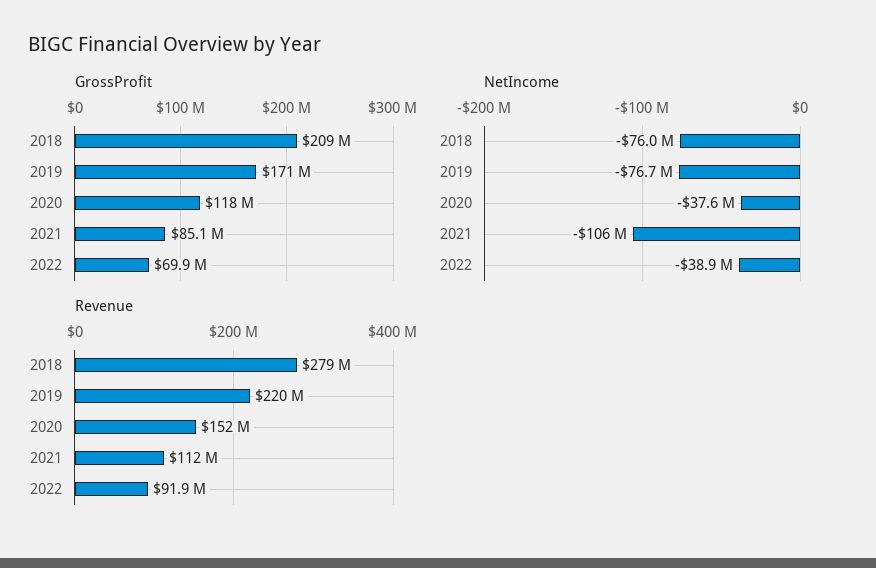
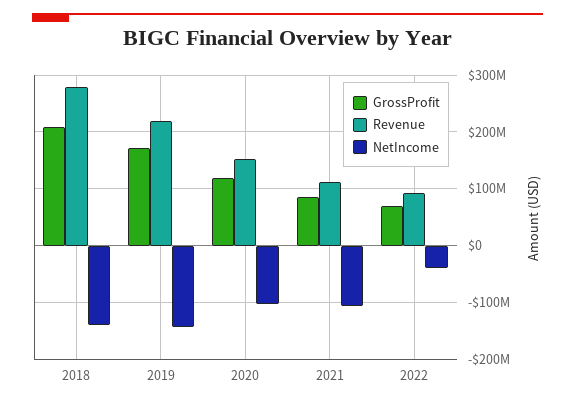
NetIncome, 2018: -76000000 -> -140000000
NetIncome, 2019: -76700000 -> -140000000
NetIncome, 2020: -37600000 -> -100000000

